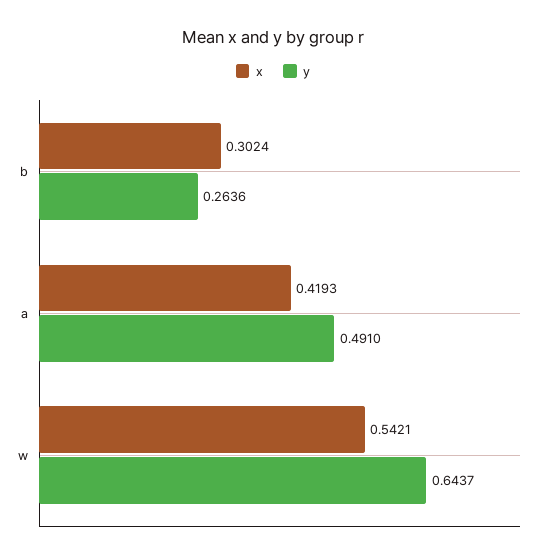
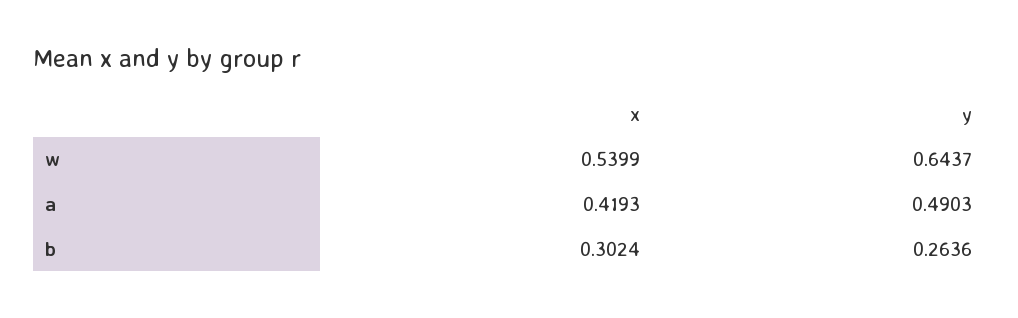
y, a: 0.491 -> 0.4903
x, w: 0.5421 -> 0.5399

